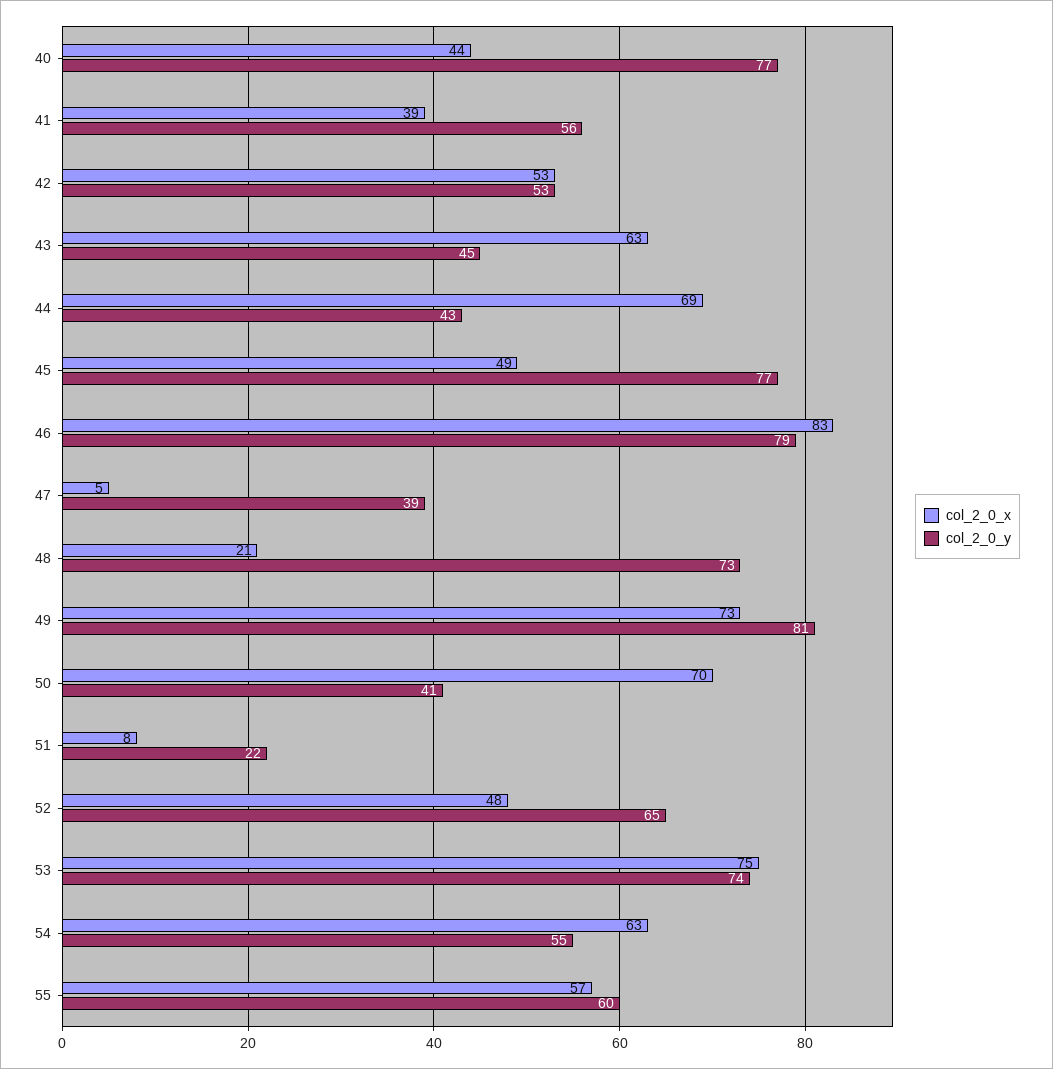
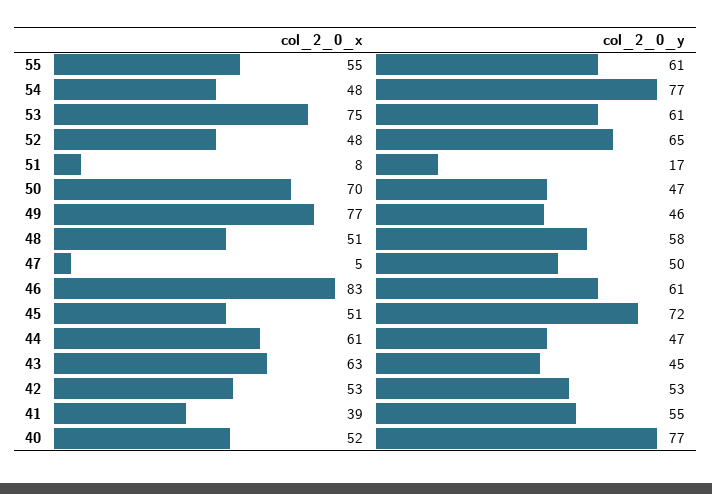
col_2_0_x, 40: 44 -> 52
col_2_0_y, 41: 56 -> 55
col_2_0_x, 44: 69 -> 61
col_2_0_y, 44: 43 -> 47
col_2_0_x, 45: 49 -> 51
col_2_0_y, 45: 77 -> 72
col_2_0_y, 46: 79 -> 61
col_2_0_y, 47: 39 -> 50
col_2_0_x, 48: 21 -> 51
col_2_0_y, 48: 73 -> 58
col_2_0_x, 49: 73 -> 77
col_2_0_y, 49: 81 -> 46
col_2_0_y, 50: 41 -> 47
col_2_0_y, 51: 22 -> 17
col_2_0_y, 53: 74 -> 61
col_2_0_x, 54: 63 -> 48
col_2_0_y, 54: 55 -> 77
col_2_0_x, 55: 57 -> 55
col_2_0_y, 55: 60 -> 61

